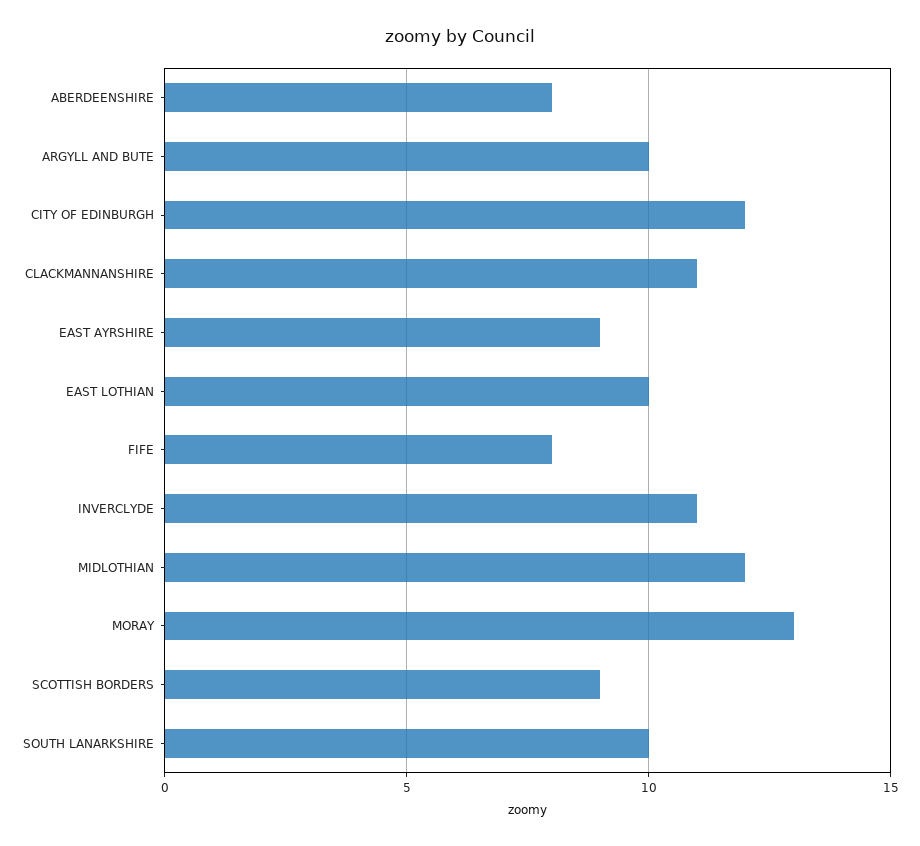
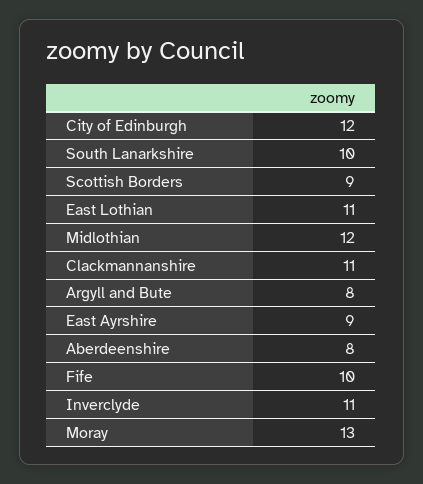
ARGYLL AND BUTE: 10 -> 8
EAST LOTHIAN: 10 -> 11
FIFE: 8 -> 10

